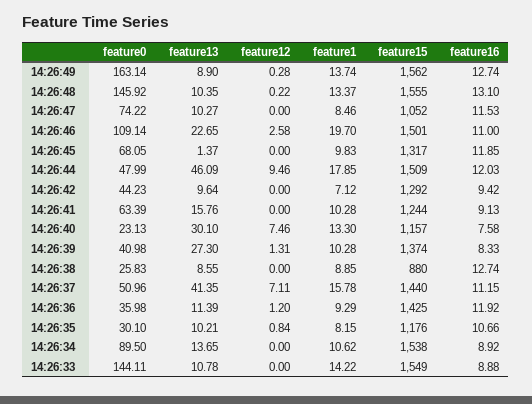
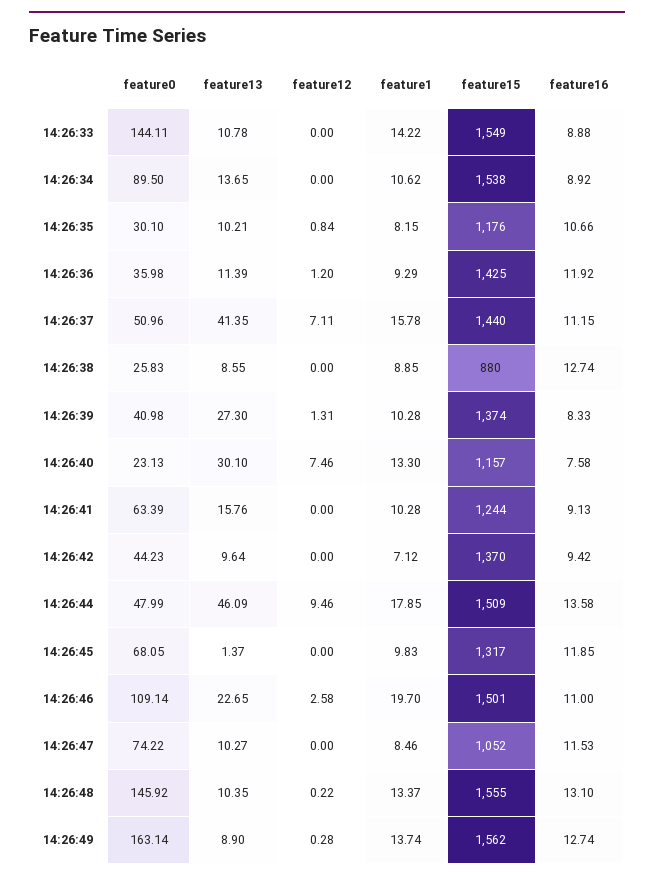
feature16, 14:26:44: 12.03 -> 13.58
feature15, 14:26:42: 1292 -> 1370

